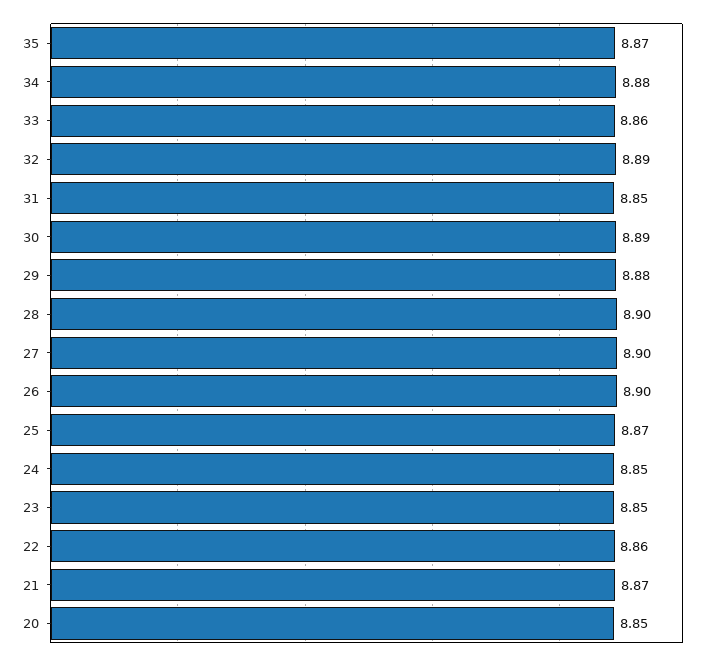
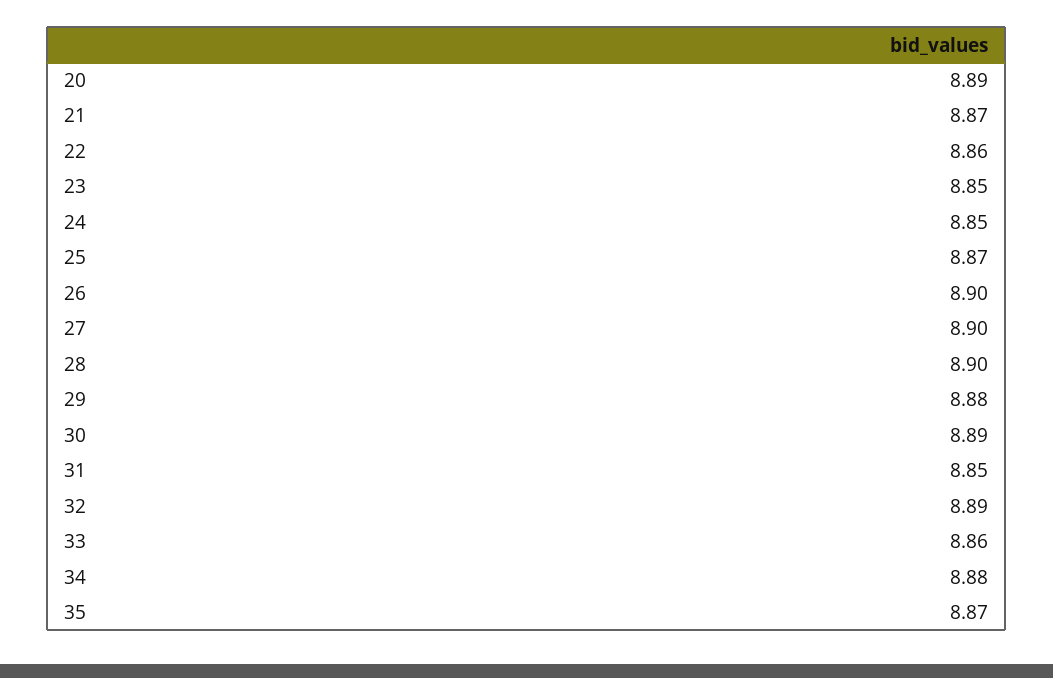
20: 8.85 -> 8.89

